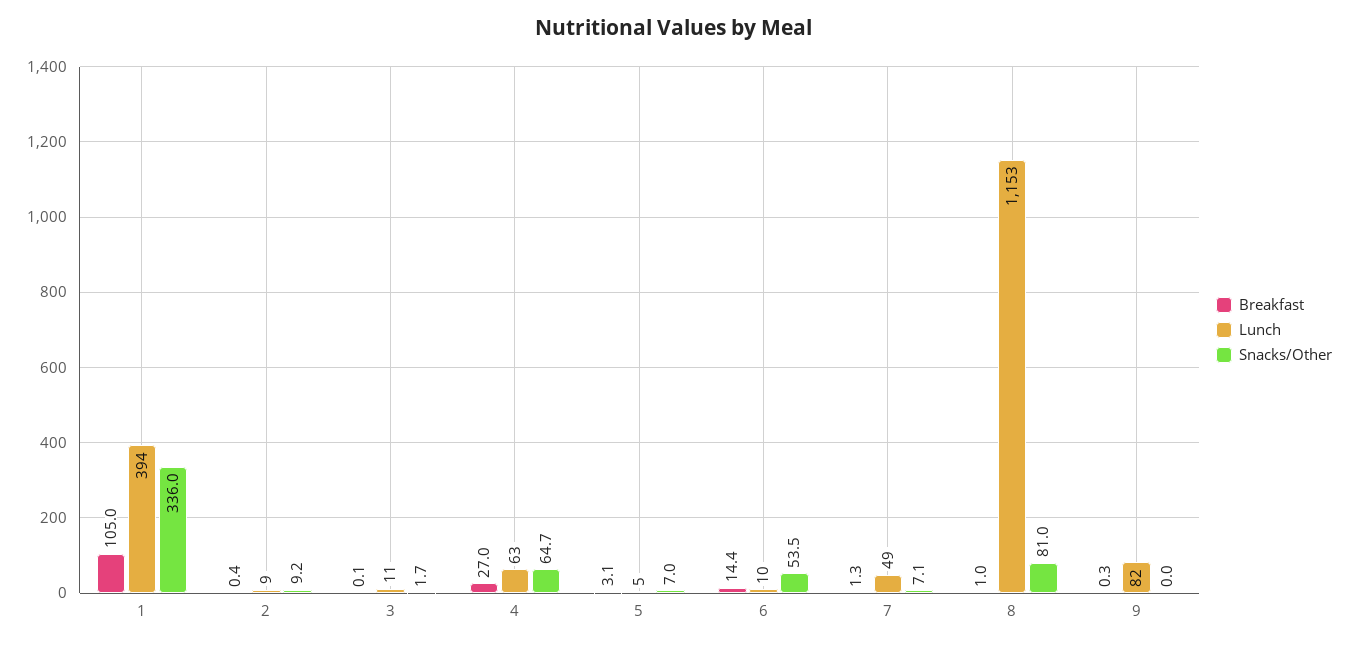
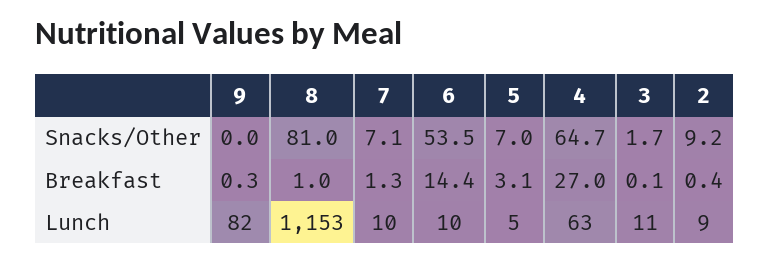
Breakfast, 1: 105 -> none
Lunch, 1: 394 -> none
Snacks/Other, 1: 336 -> none
Lunch, 7: 49 -> 10

